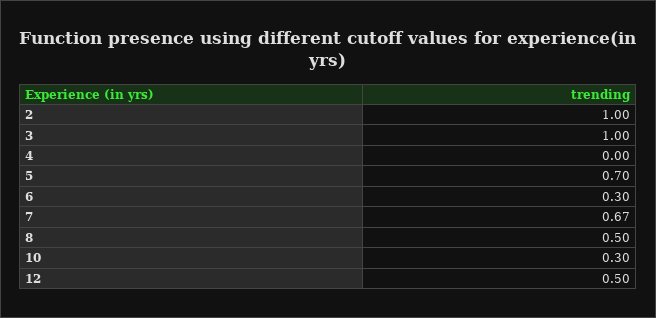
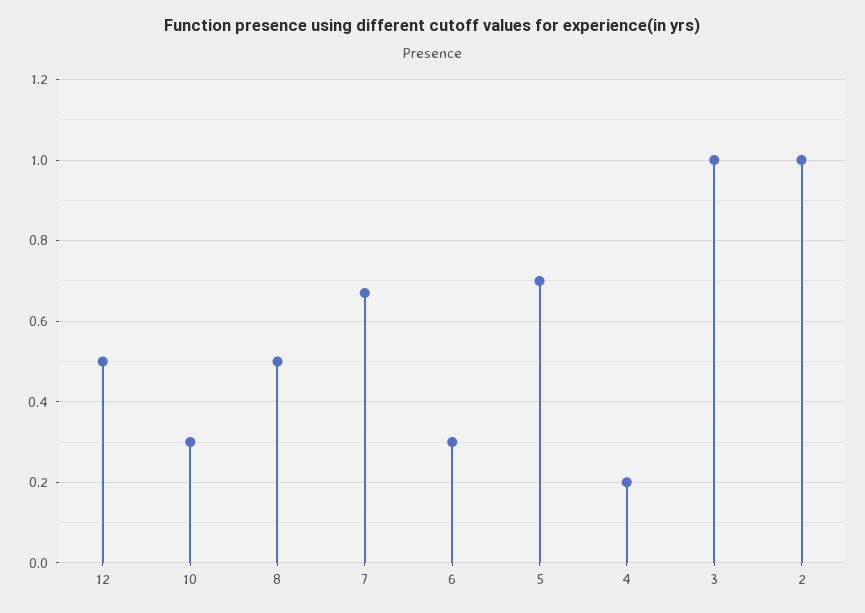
4: 0 -> 0.2

